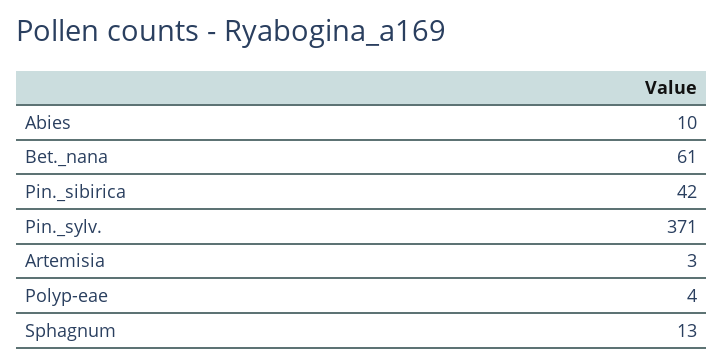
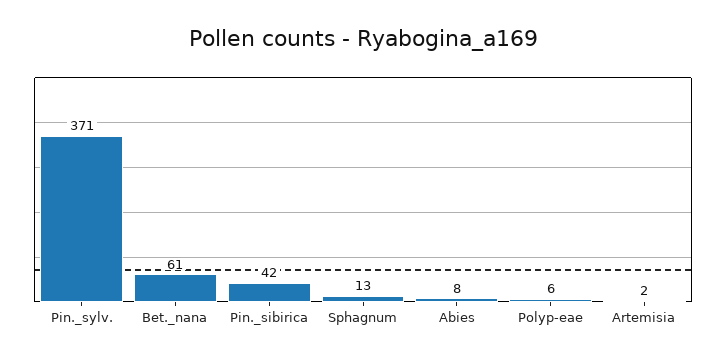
Abies: 10 -> 8
Artemisia: 3 -> 2
Polyp-eae: 4 -> 6

